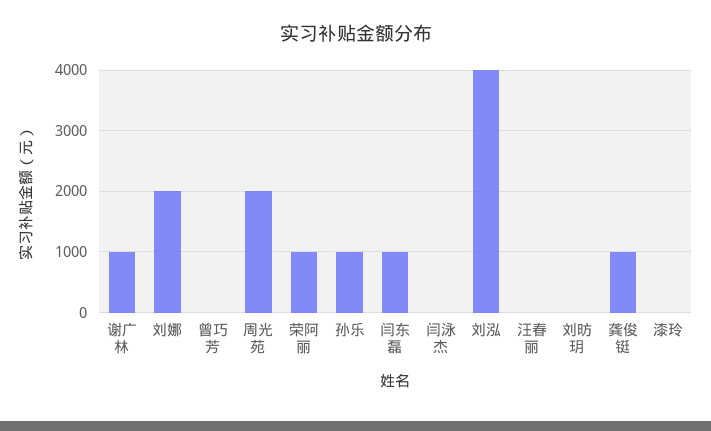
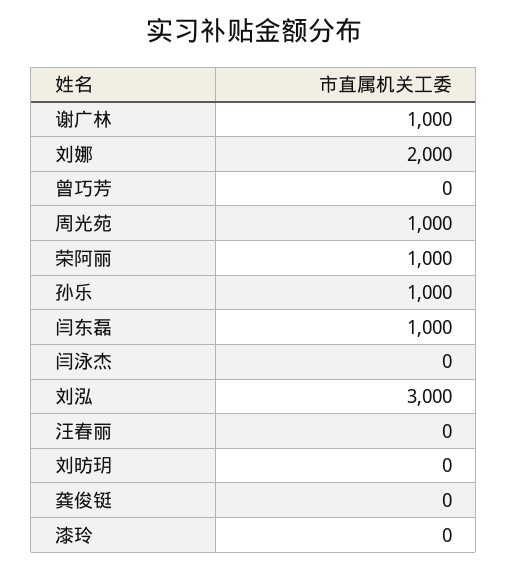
周光苑: 2000 -> 1000
刘泓: 4000 -> 3000
龚俊铤: 1000 -> 0

